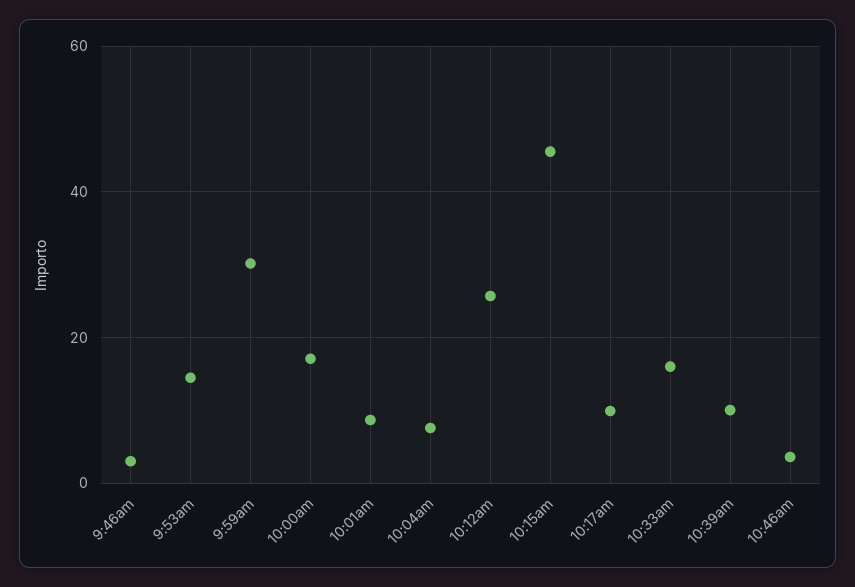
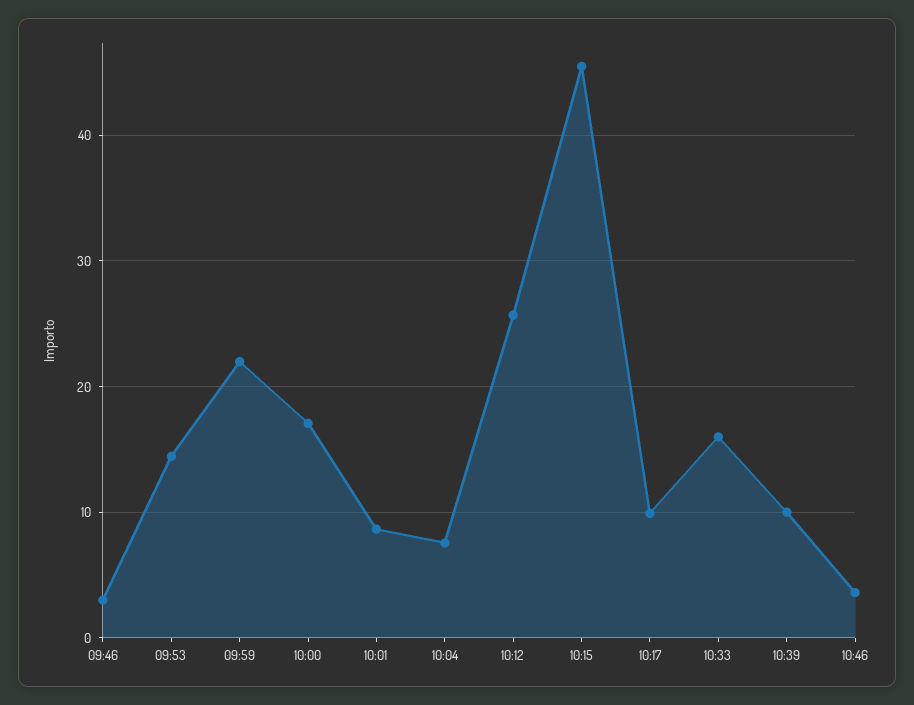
9:59am: 30 -> 22

